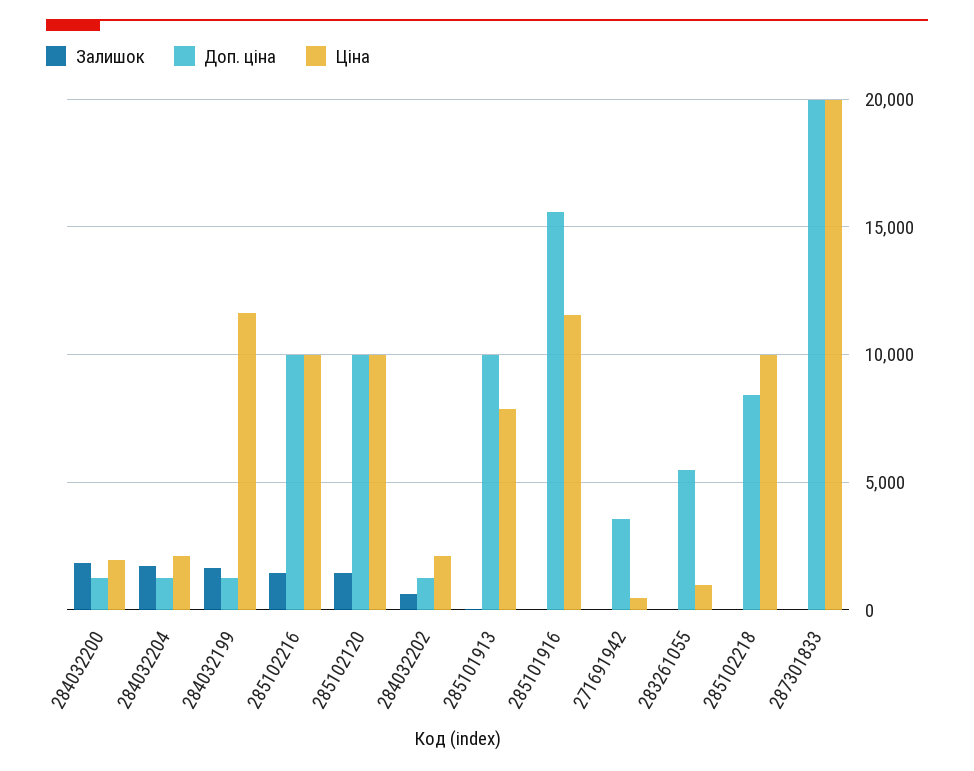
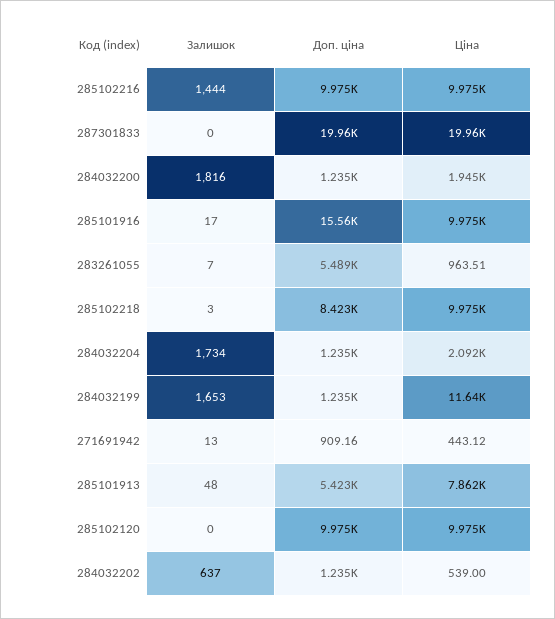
Залишок, 285102120: 1500 -> 0
Ціна, 284032202: 2000 -> 539
Доп. ціна, 285101913: 10000 -> 5423
Ціна, 285101916: 11500 -> 9975
Доп. ціна, 271691942: 3500 -> 909.16

